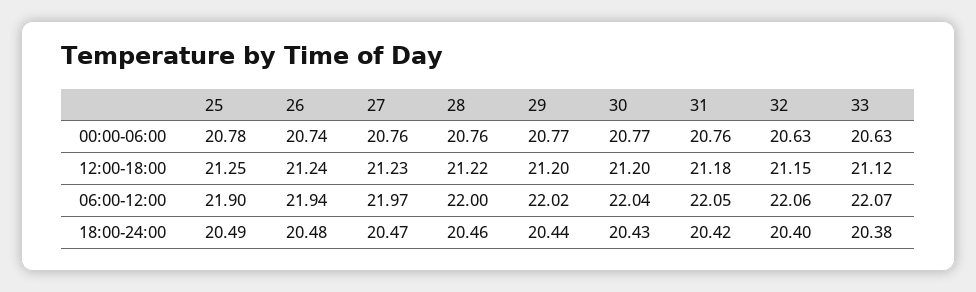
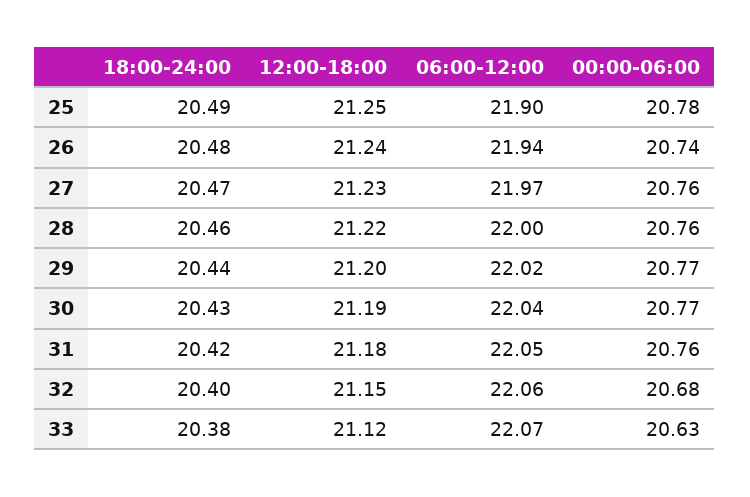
32, 00:00-06:00: 20.63 -> 20.68
30, 12:00-18:00: 21.2 -> 21.19

